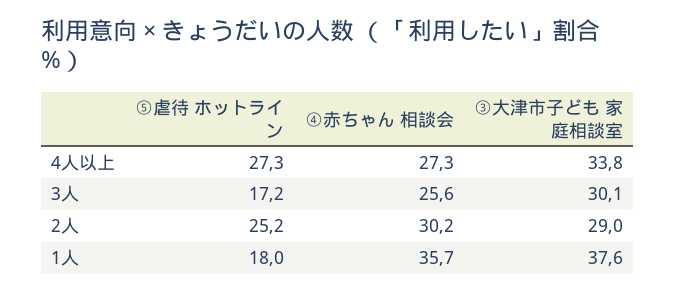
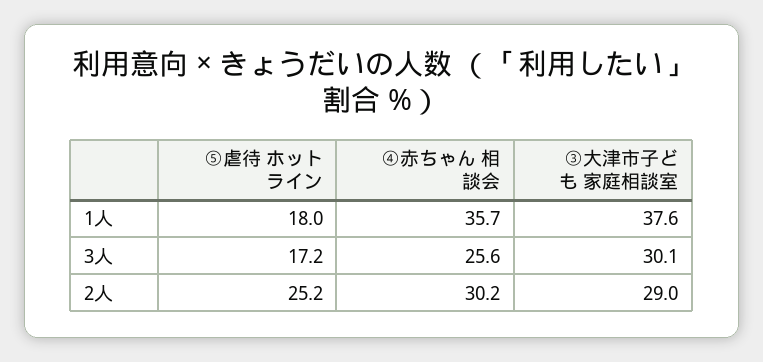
⑤虐待 ホットライン, 4人以上: 27.3 -> none
④赤ちゃん 相談会, 4人以上: 27.3 -> none
③大津市子ども 家庭相談室, 4人以上: 33.8 -> none

